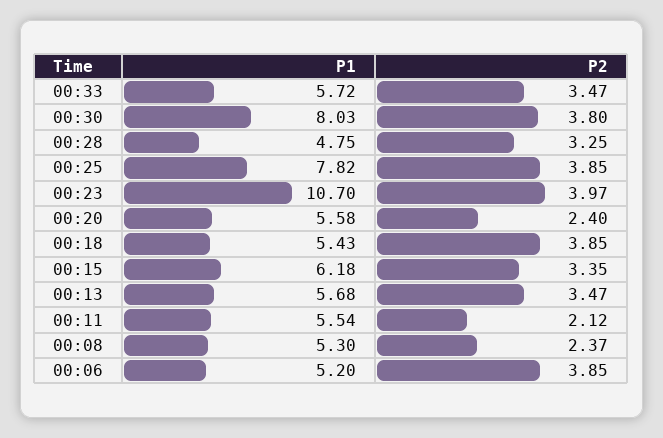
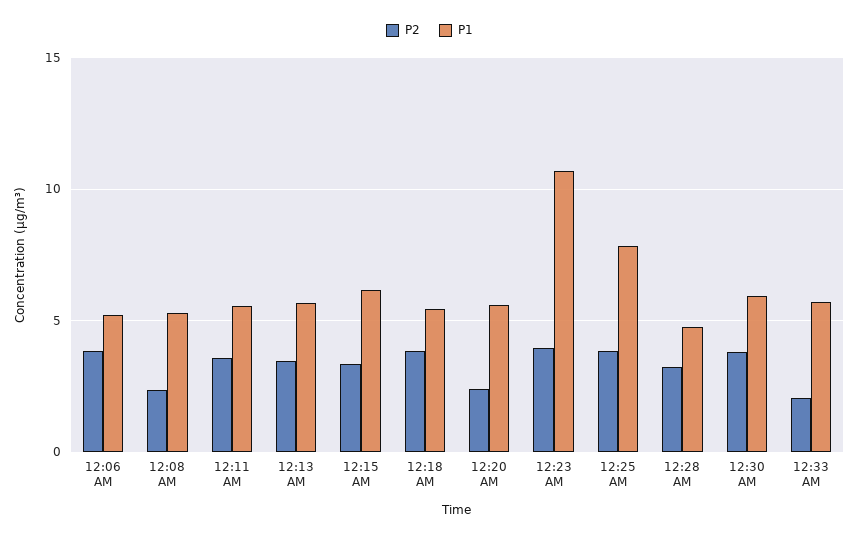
P2, 00:33: 3.47 -> 2
P1, 00:30: 8.03 -> 6
P2, 00:11: 2.12 -> 3.5

